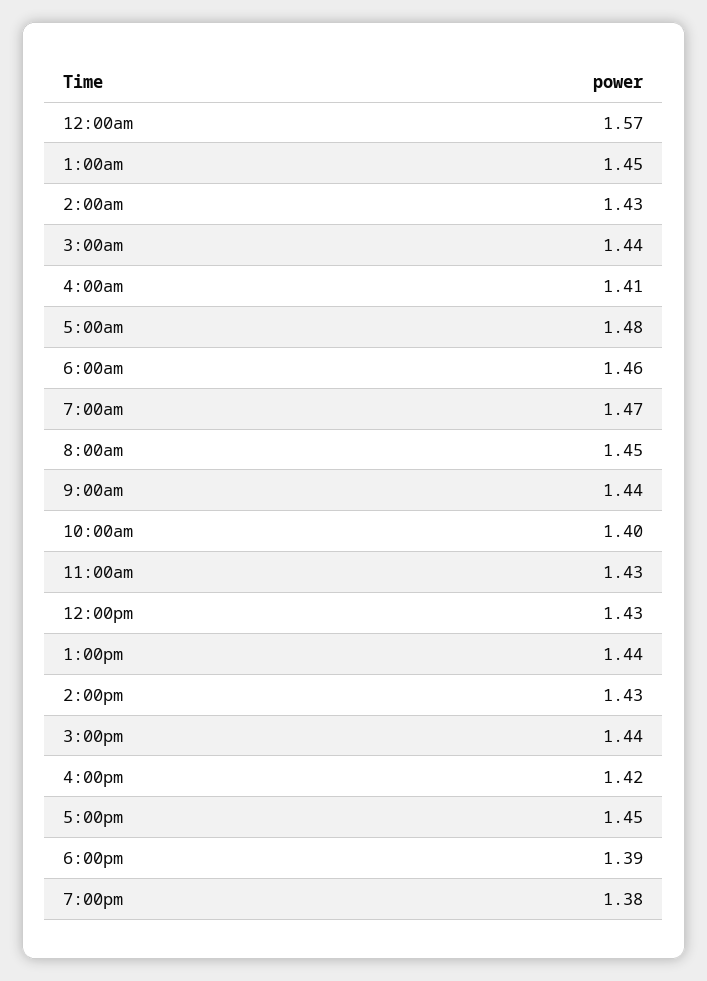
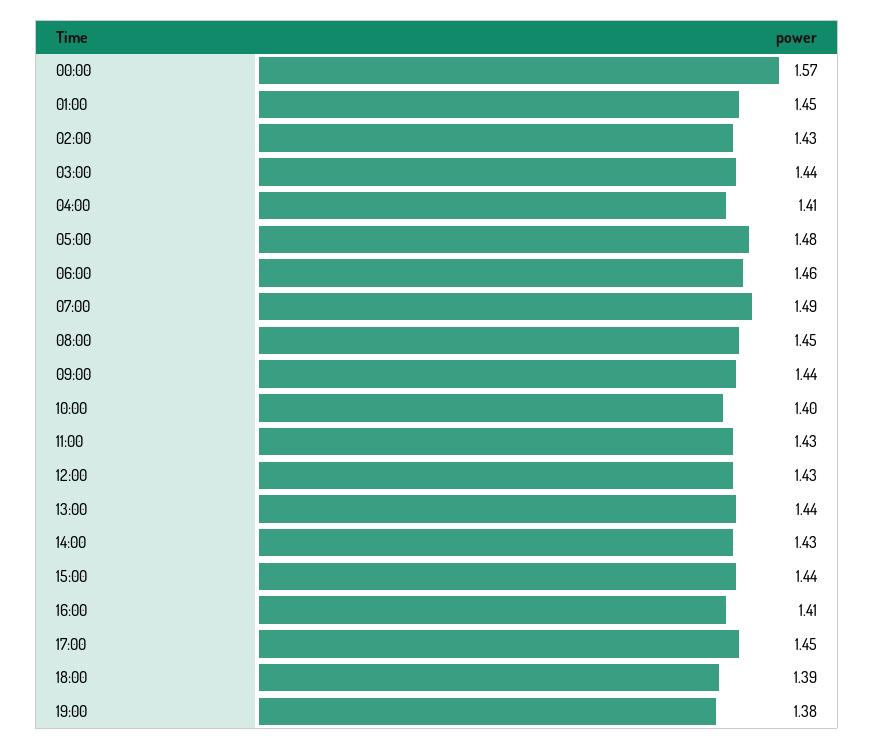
7:00am: 1.47 -> 1.49
4:00pm: 1.42 -> 1.41

